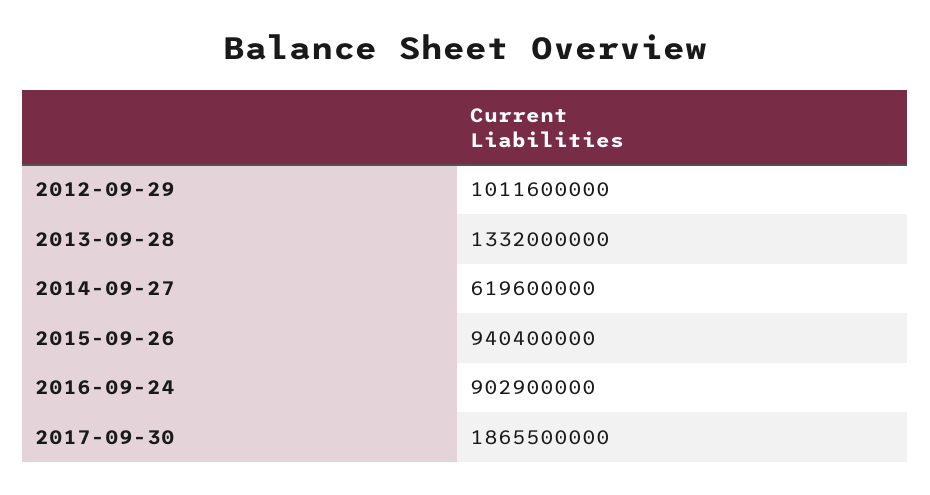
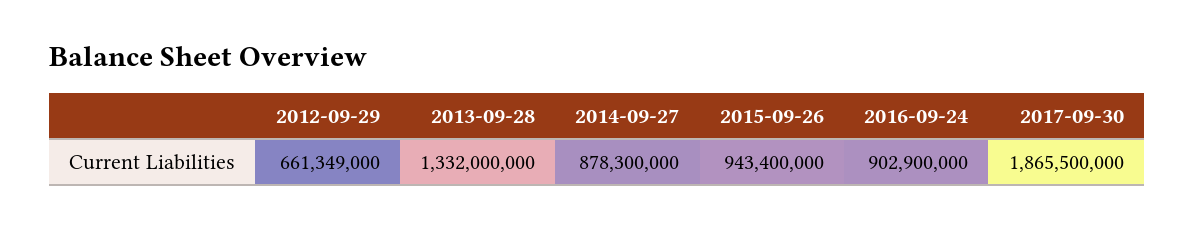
2012-09-29: 1011600000 -> 661349000
2014-09-27: 619600000 -> 878300000
2015-09-26: 940400000 -> 943400000

